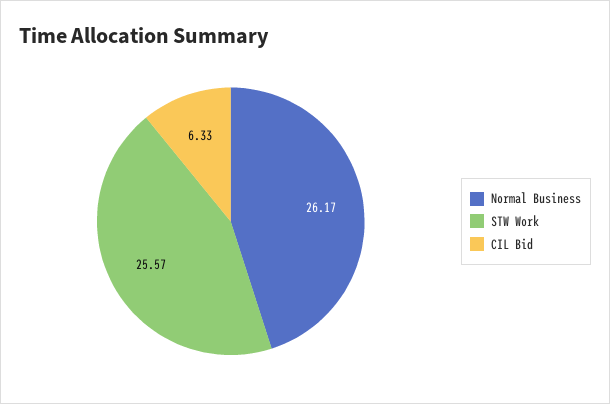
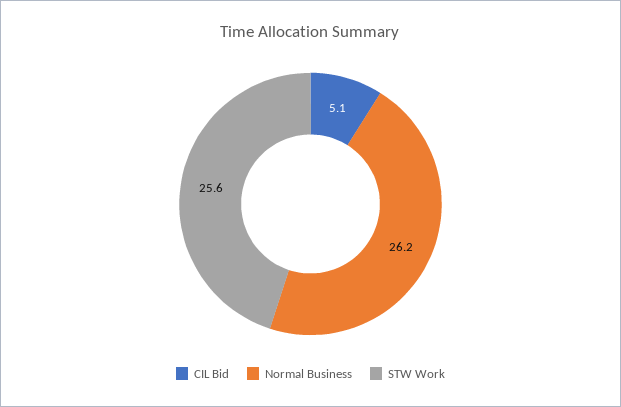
CIL Bid: 6.33 -> 5.1

